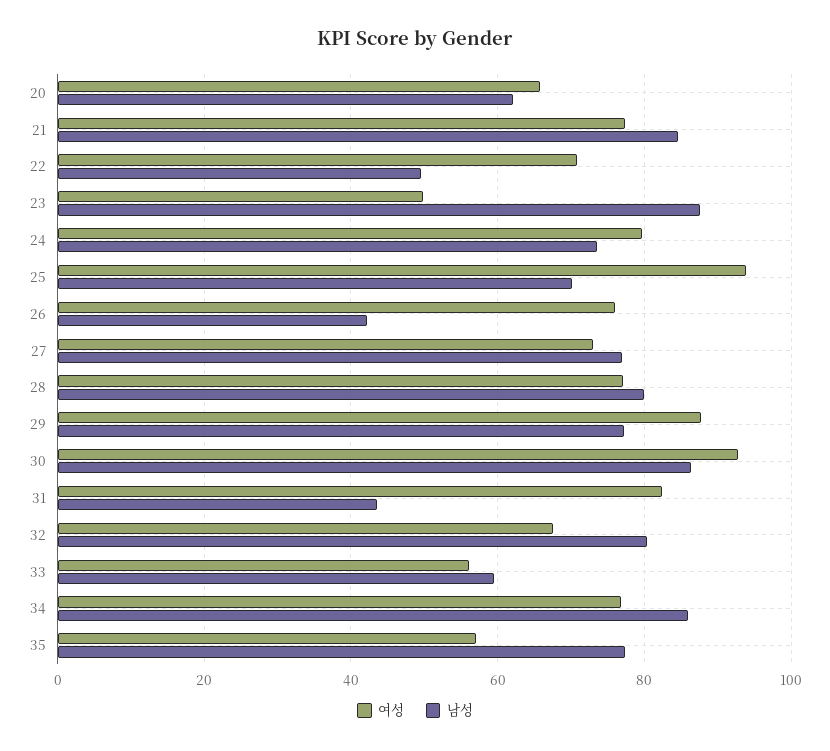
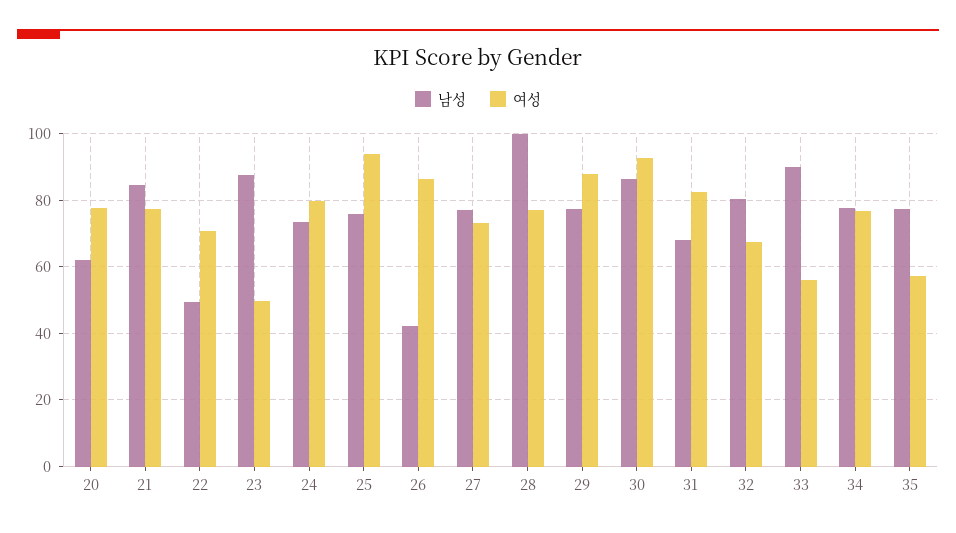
여성, 20: 66 -> 78
남성, 25: 70 -> 76
여성, 26: 76 -> 86
남성, 28: 80 -> 100
남성, 31: 44 -> 68
남성, 33: 60 -> 90
남성, 34: 86 -> 78

